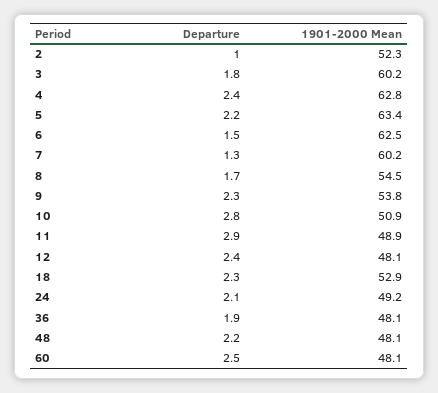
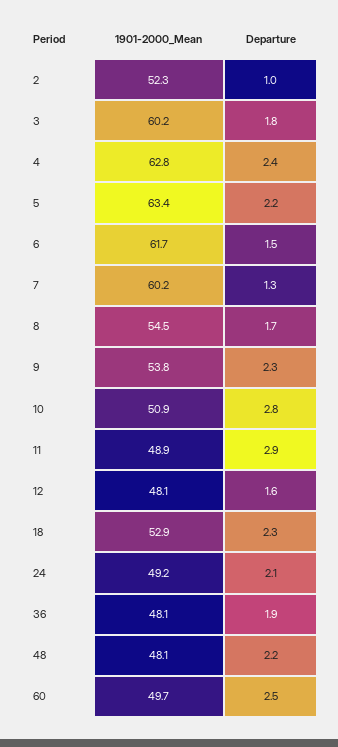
1901-2000 Mean, 6: 62.5 -> 61.7
Departure, 12: 2.4 -> 1.6
1901-2000 Mean, 60: 48.1 -> 49.7

